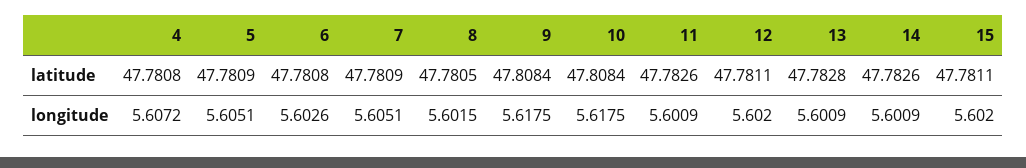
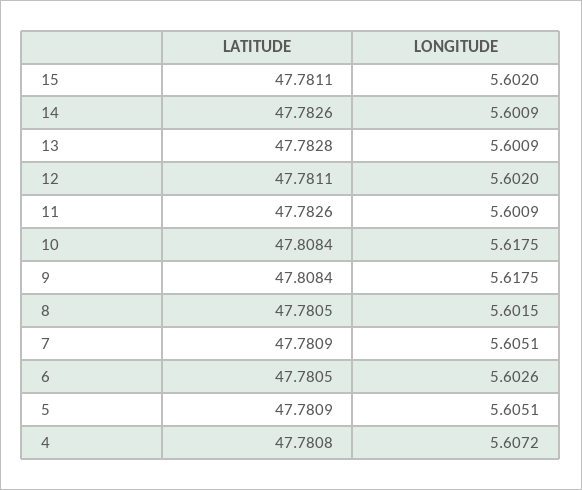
6, latitude: 47.7808 -> 47.7805

